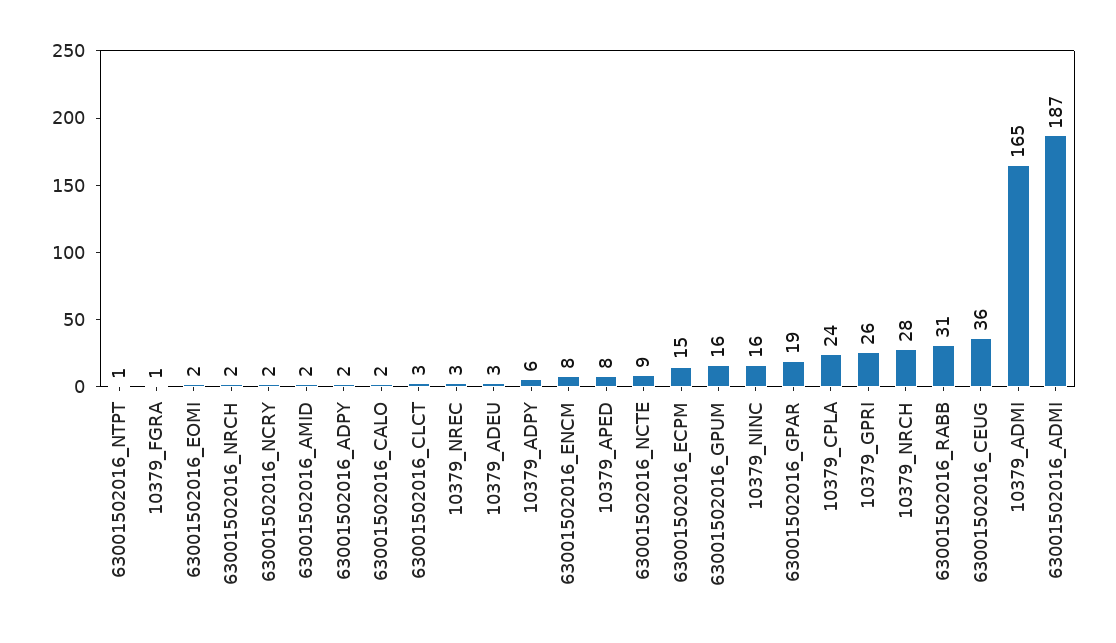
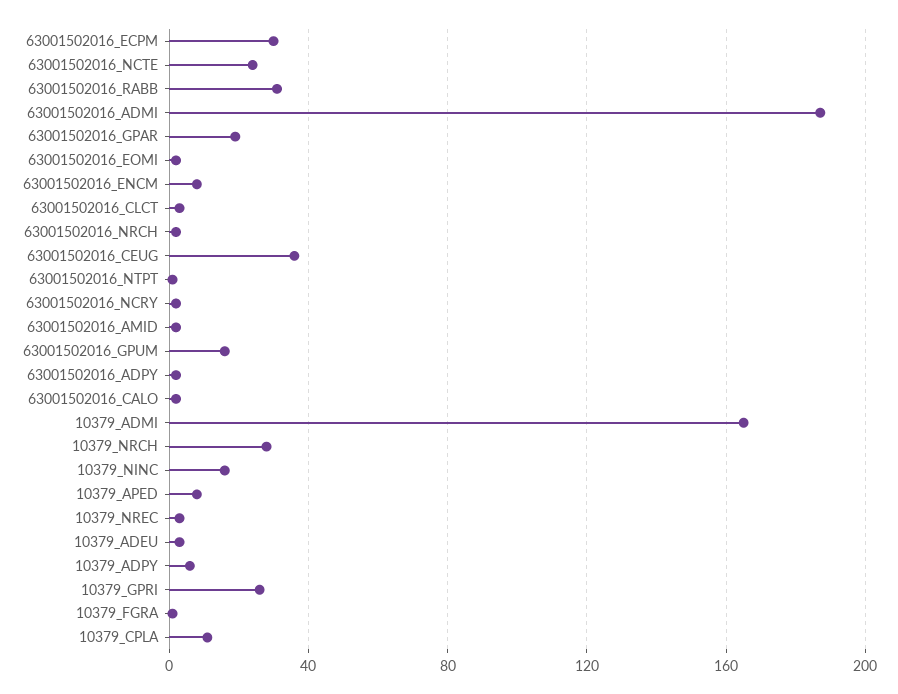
63001502016_NCTE: 9 -> 25
63001502016_ECPM: 15 -> 30
10379_CPLA: 24 -> 10

